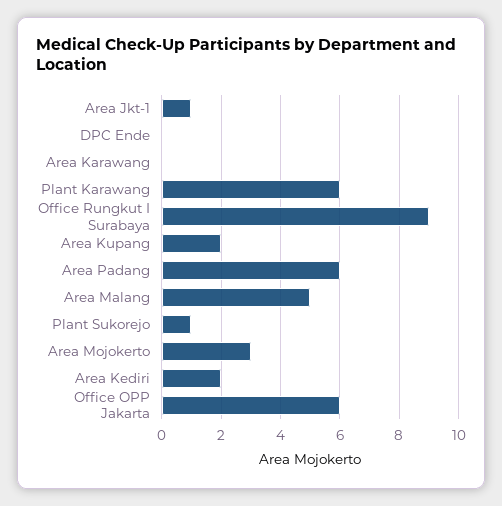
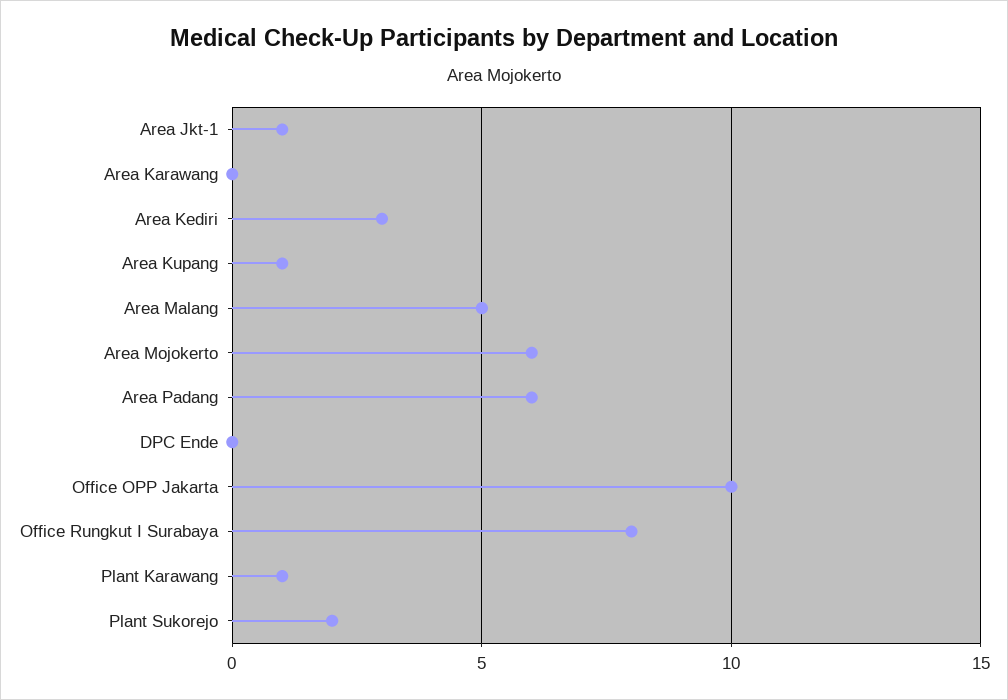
Plant Karawang: 6 -> 1
Office Rungkut I Surabaya: 9 -> 8
Area Kupang: 2 -> 1
Plant Sukorejo: 1 -> 2
Area Mojokerto: 3 -> 6
Area Kediri: 2 -> 3
Office OPP Jakarta: 6 -> 10

